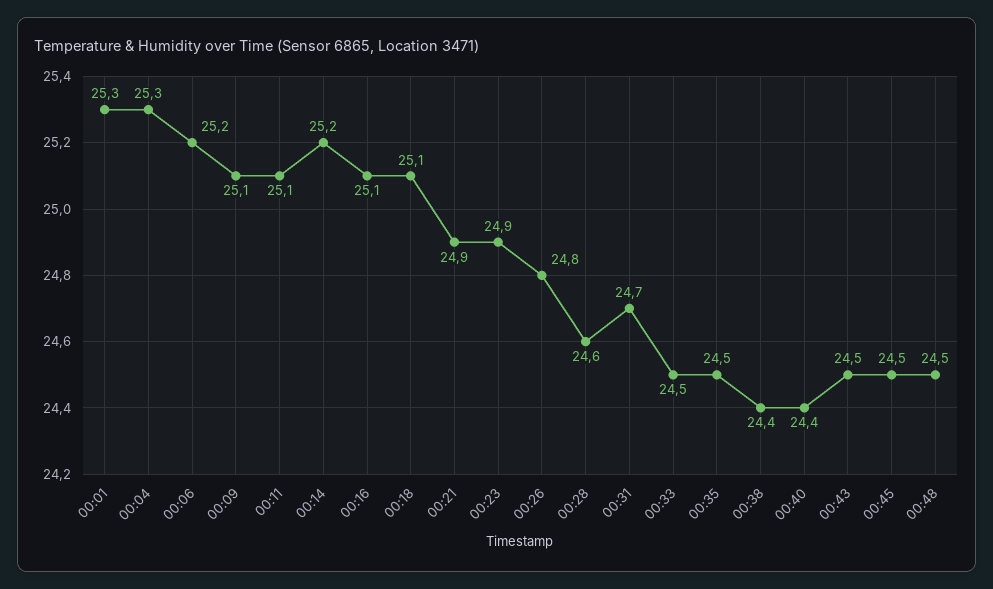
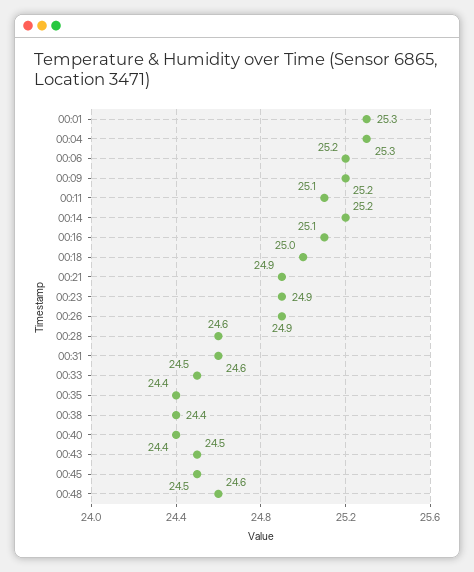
00:09: 25.1 -> 25.2
00:18: 25.1 -> 25
00:26: 24.8 -> 24.9
00:31: 24.7 -> 24.6
00:35: 24.5 -> 24.4
00:48: 24.5 -> 24.6

